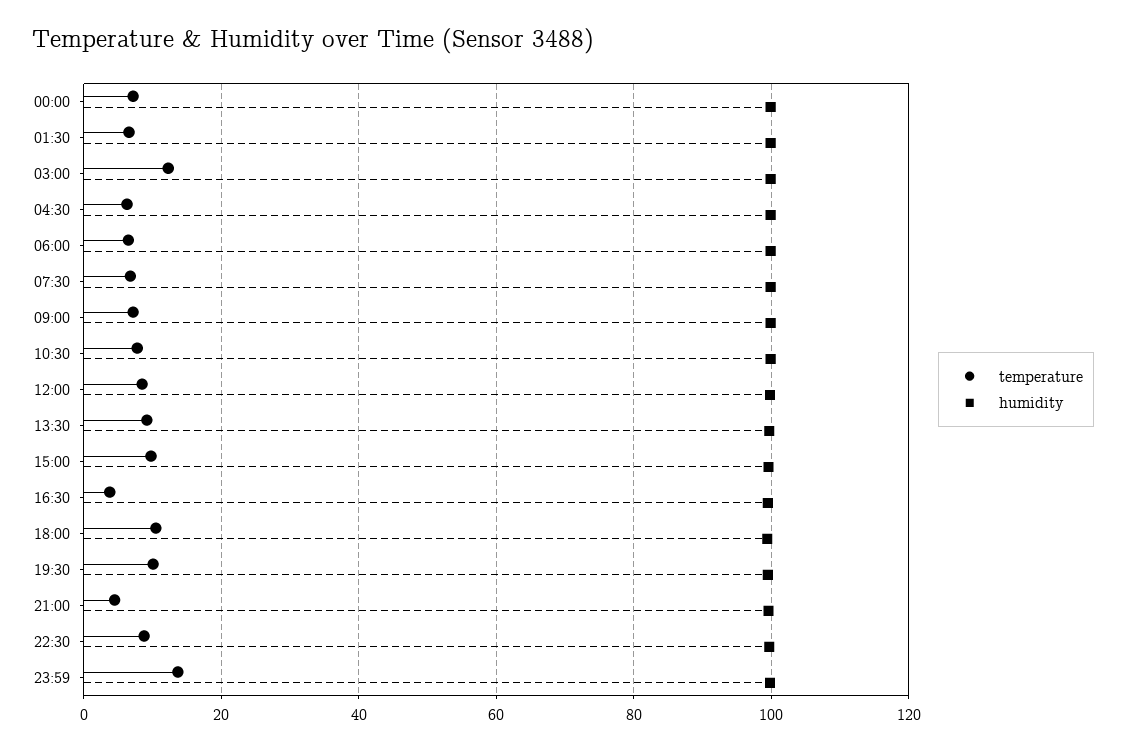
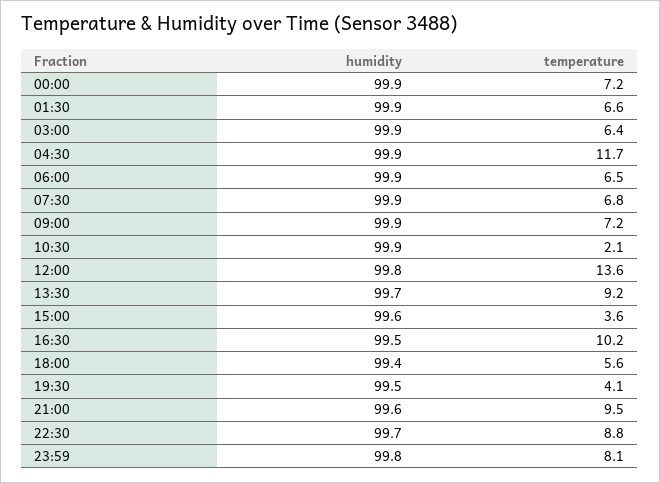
temperature, 03:00: 12 -> 6.4
temperature, 04:30: 6 -> 11.7
temperature, 10:30: 8 -> 2.1
temperature, 12:00: 8 -> 13.6
temperature, 15:00: 10 -> 3.6
temperature, 16:30: 4 -> 10.2
temperature, 18:00: 10 -> 5.6
temperature, 19:30: 10 -> 4.1
temperature, 21:00: 4 -> 9.5
temperature, 23:59: 14 -> 8.1

